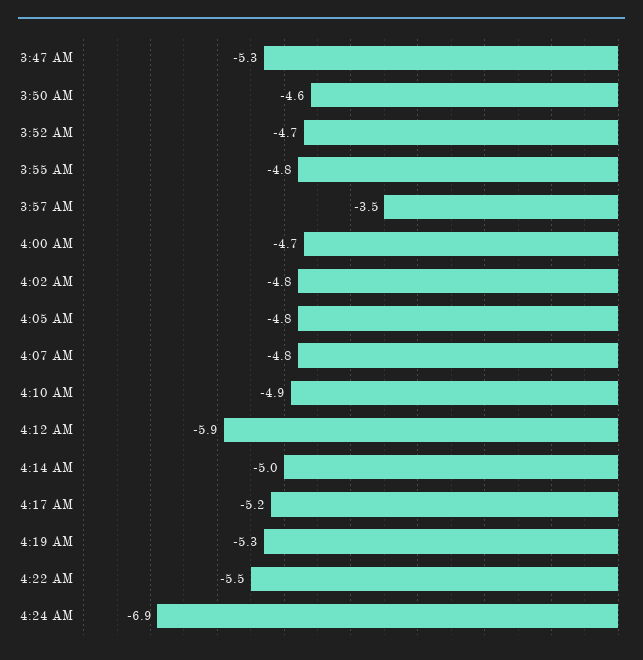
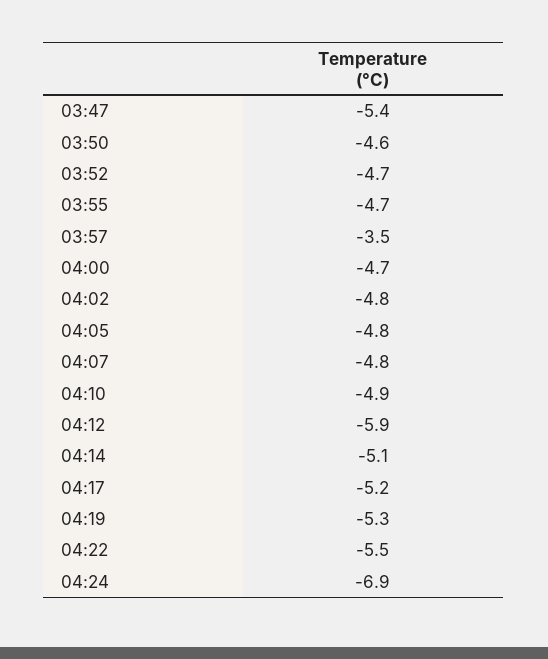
3:47 AM: -5.3 -> -5.4
3:55 AM: -4.8 -> -4.7
4:14 AM: -5 -> -5.1

